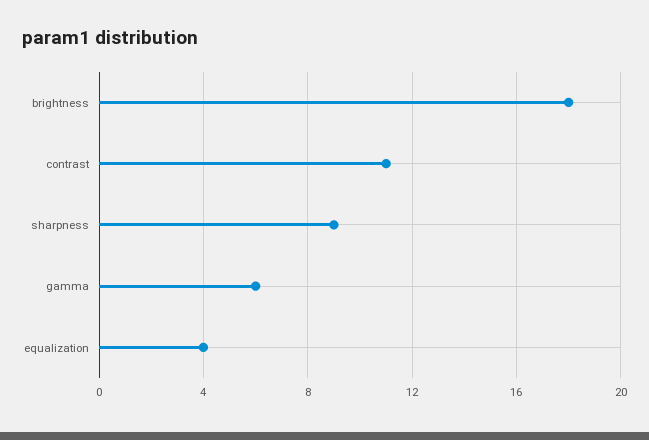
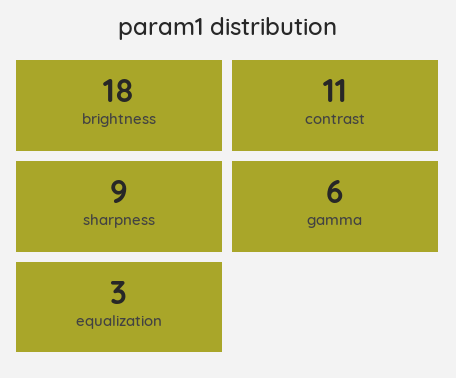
equalization: 4 -> 3

